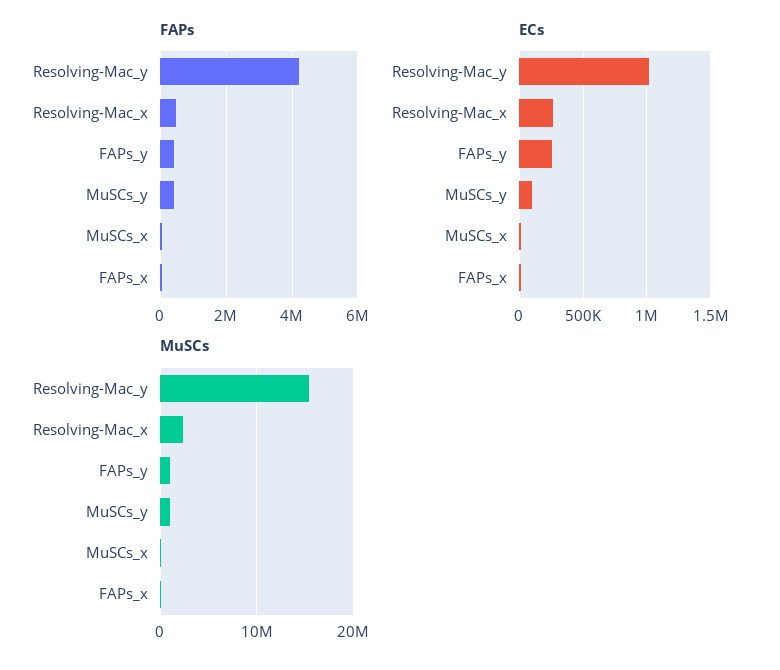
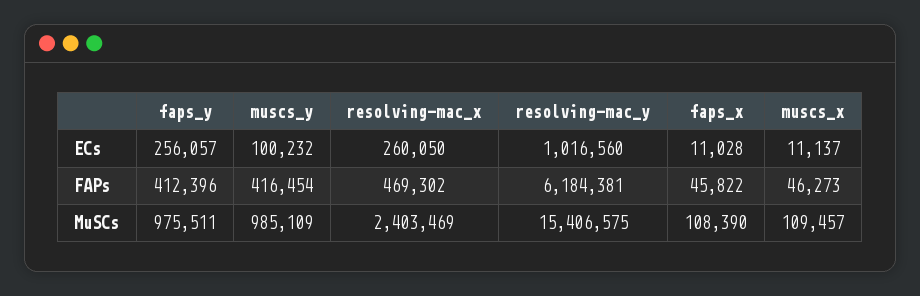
FAPs, Resolving-Mac_y: 4200000 -> 6184381

